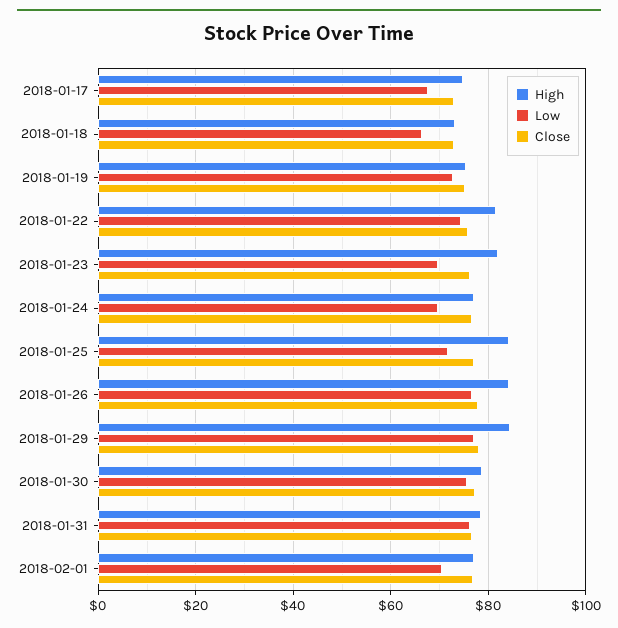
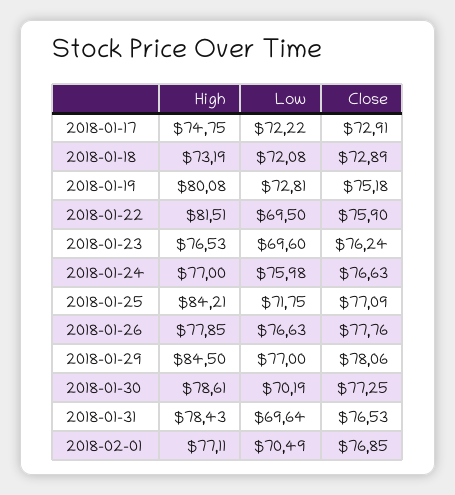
Low, 2018-01-17: 68 -> 72.22
Low, 2018-01-18: 66 -> 72.08
High, 2018-01-19: 76 -> 80.08
Low, 2018-01-22: 74 -> 69.5
High, 2018-01-23: 82 -> 76.53
Low, 2018-01-24: 70 -> 75.98
High, 2018-01-26: 84 -> 77.85
Low, 2018-01-30: 76 -> 70.19
Low, 2018-01-31: 76 -> 69.64

